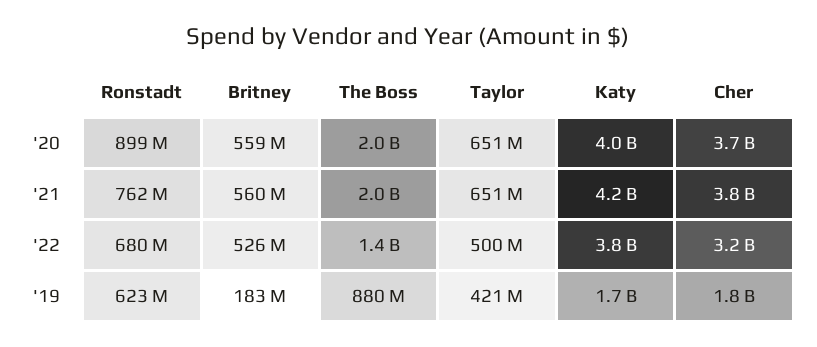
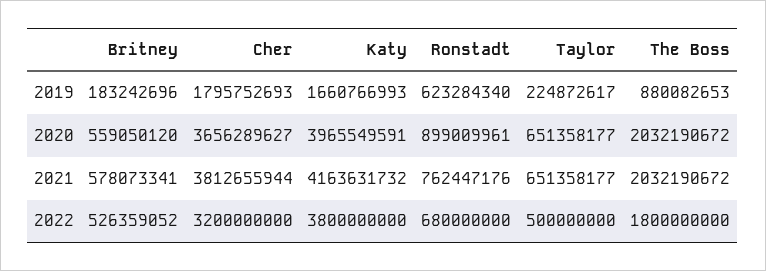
Britney, '21: 560000000 -> 578073341
The Boss, '22: 1400000000 -> 1800000000
Taylor, '19: 421000000 -> 224872617

